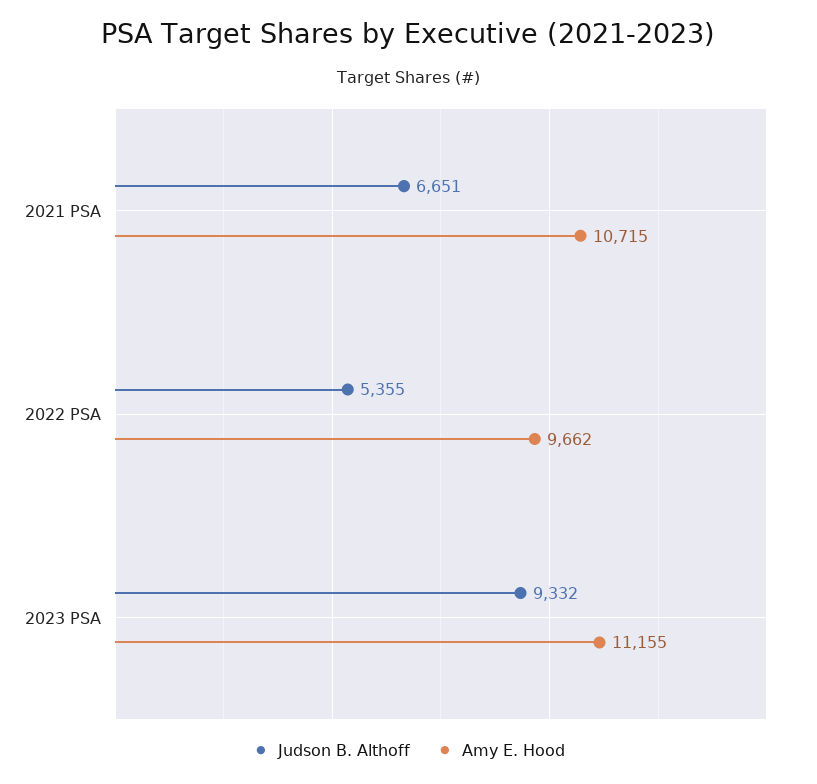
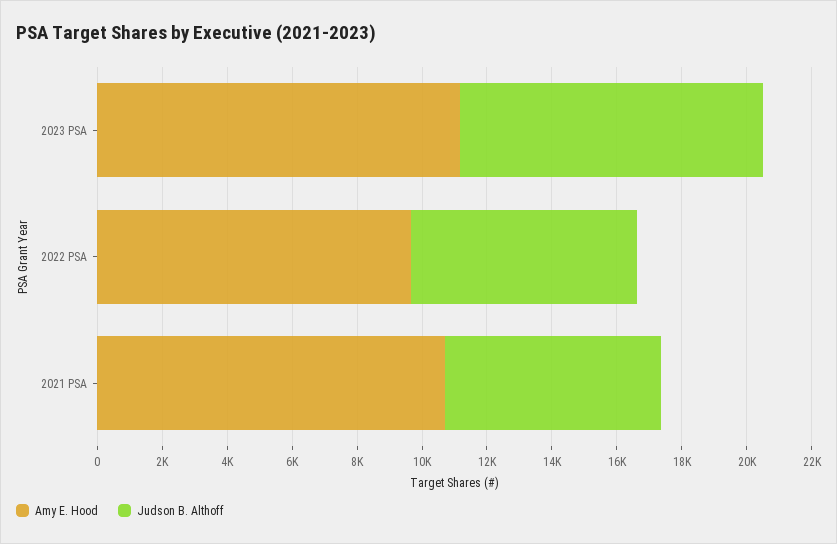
Judson B. Althoff, 2022 PSA: 5355 -> 7000

